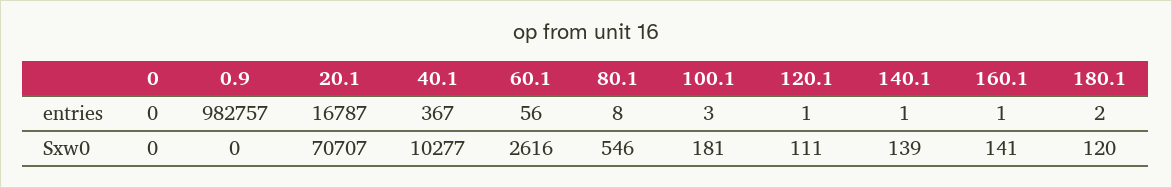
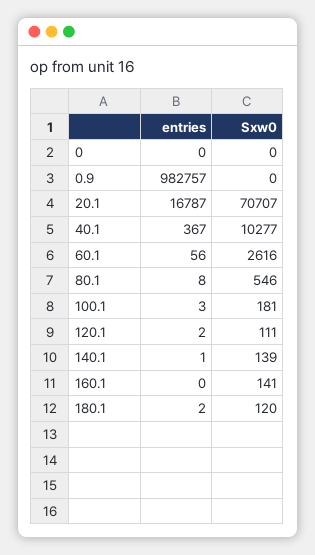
120.1, entries: 1 -> 2
160.1, entries: 1 -> 0

